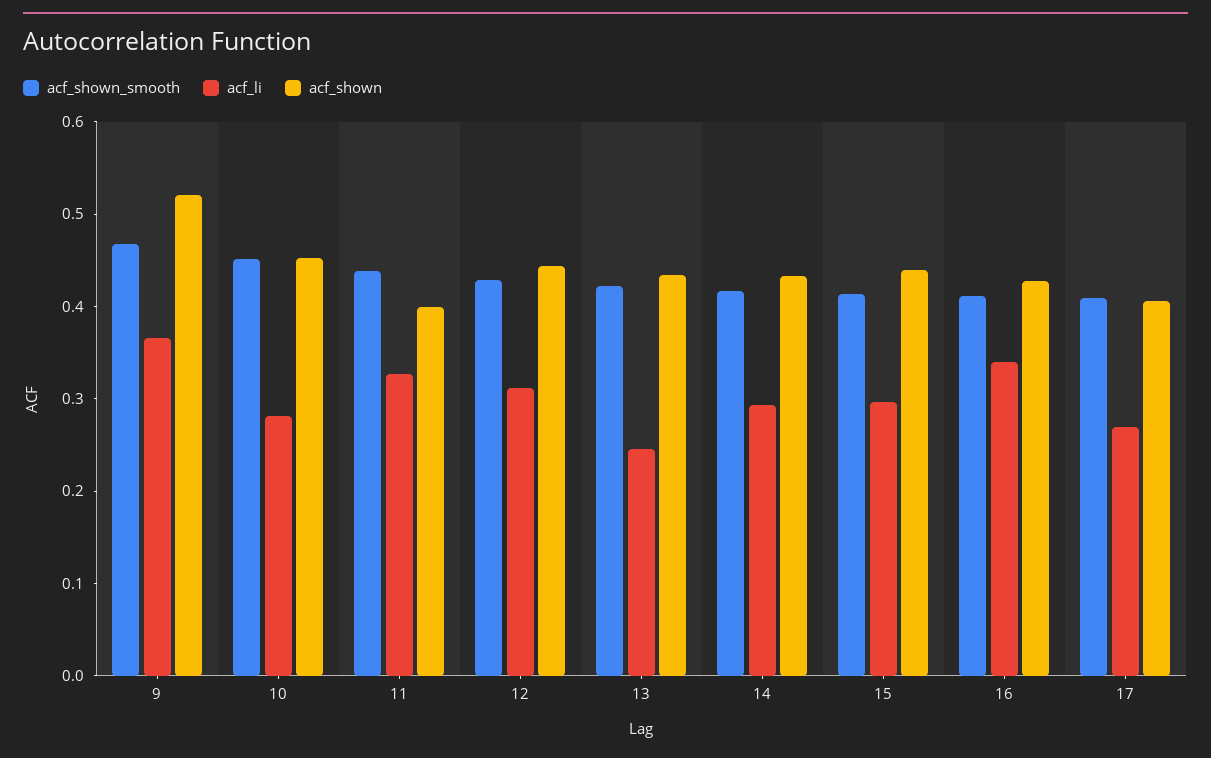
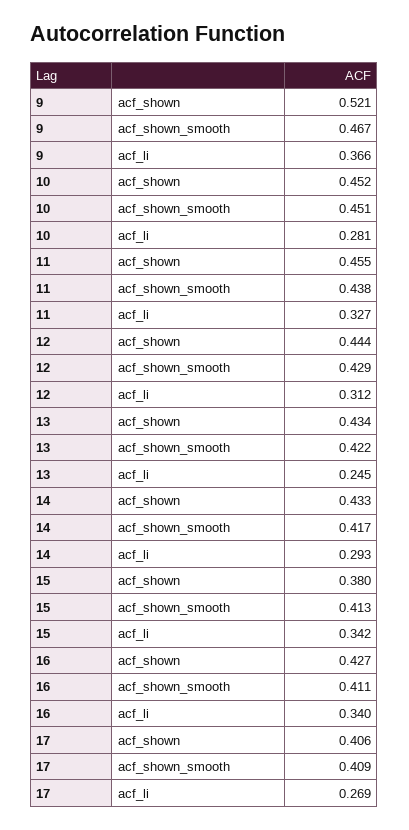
acf_shown, 11: 0.4 -> 0.455
acf_li, 15: 0.3 -> 0.342
acf_shown, 15: 0.44 -> 0.38

